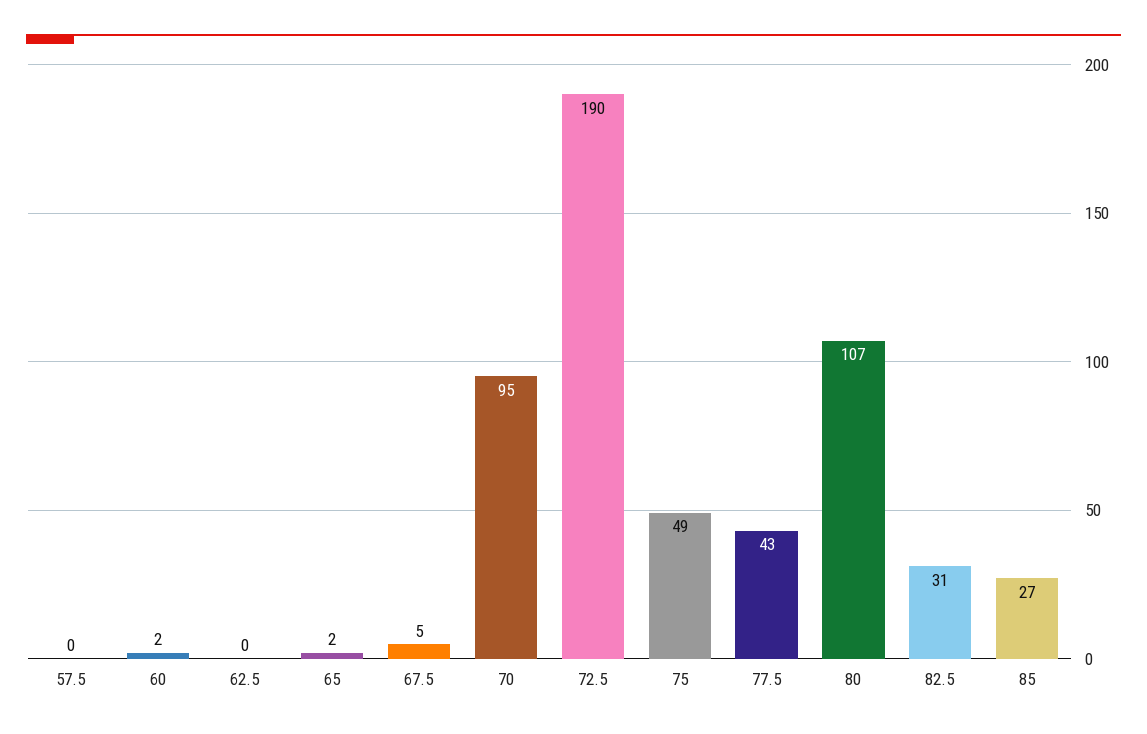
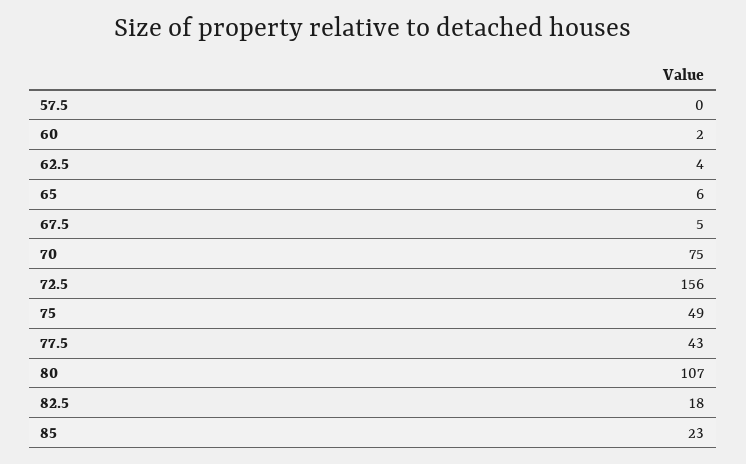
62.5: 0 -> 4
65: 2 -> 6
70: 95 -> 75
72.5: 190 -> 156
82.5: 31 -> 18
85: 27 -> 23

